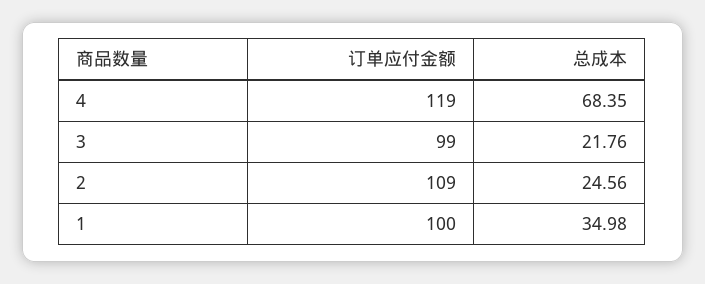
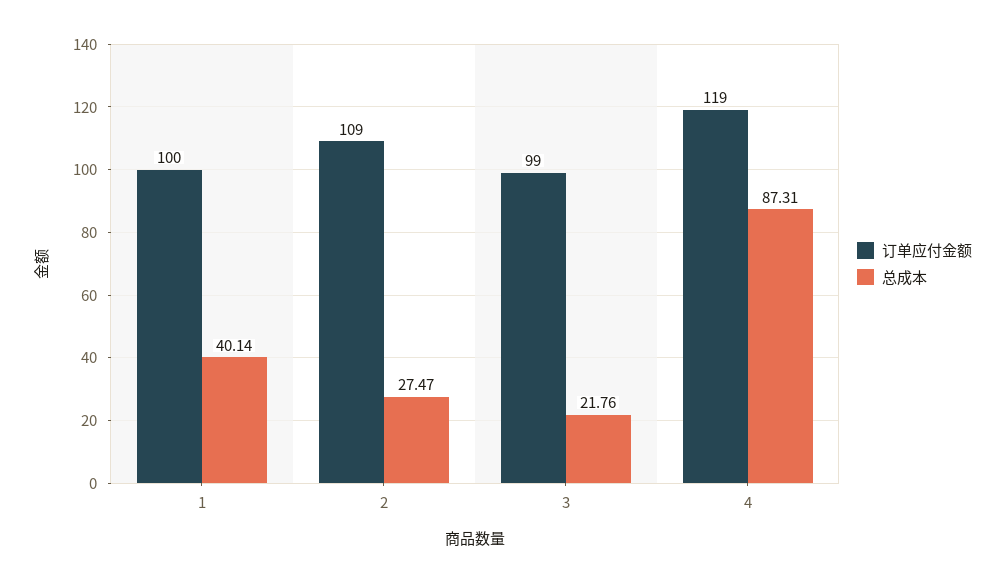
总成本, 4: 68.35 -> 87.31
总成本, 2: 24.56 -> 27.47
总成本, 1: 34.98 -> 40.14

